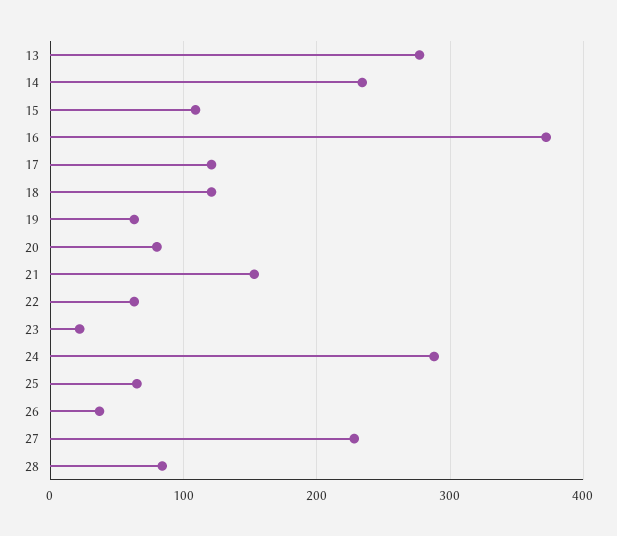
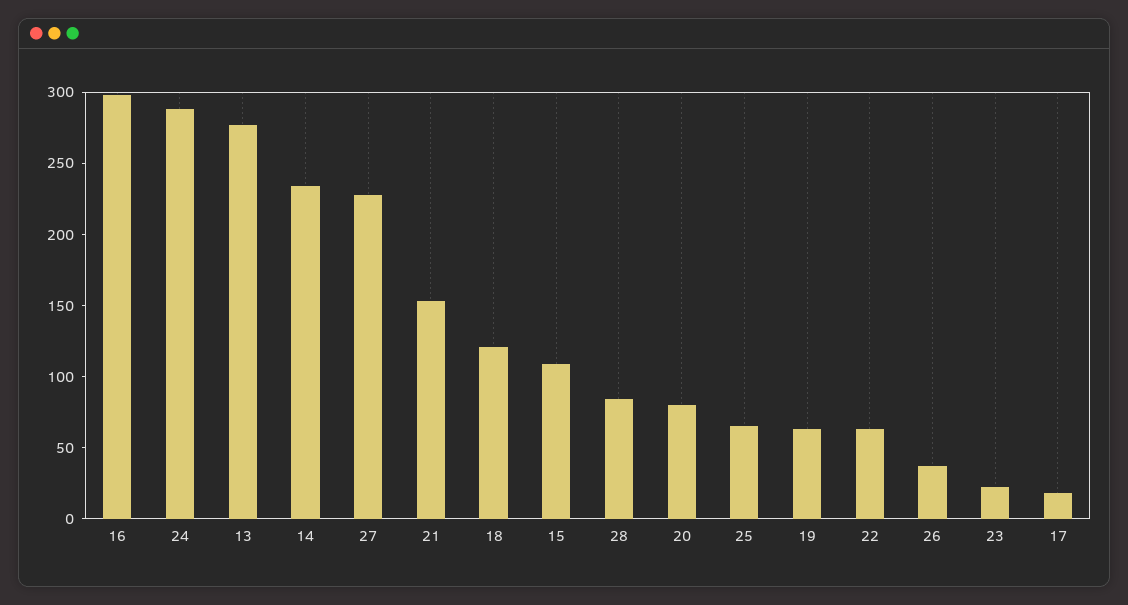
16: 370 -> 300
17: 120 -> 20

